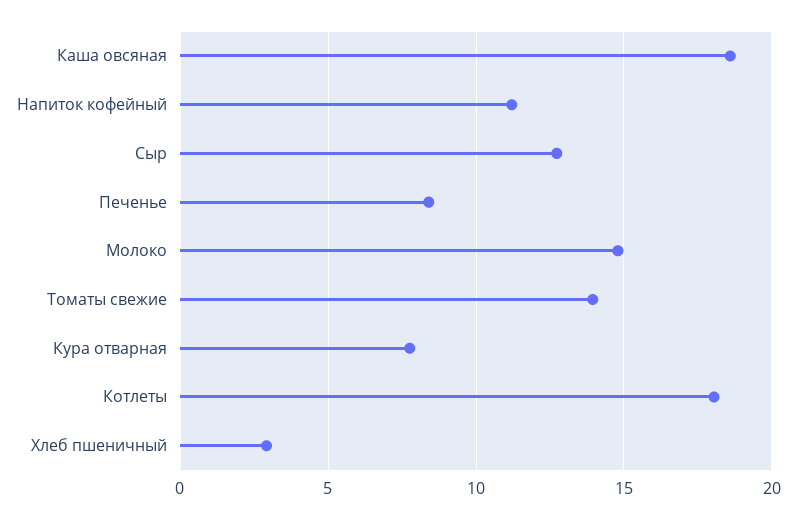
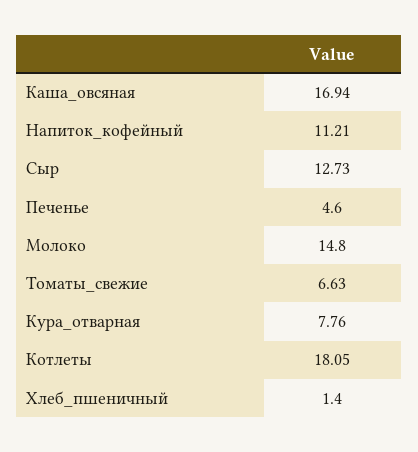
Каша овсяная: 18.5 -> 16.94
Печенье: 8.5 -> 4.6
Томаты свежие: 14 -> 6.63
Хлеб пшеничный: 3 -> 1.4

